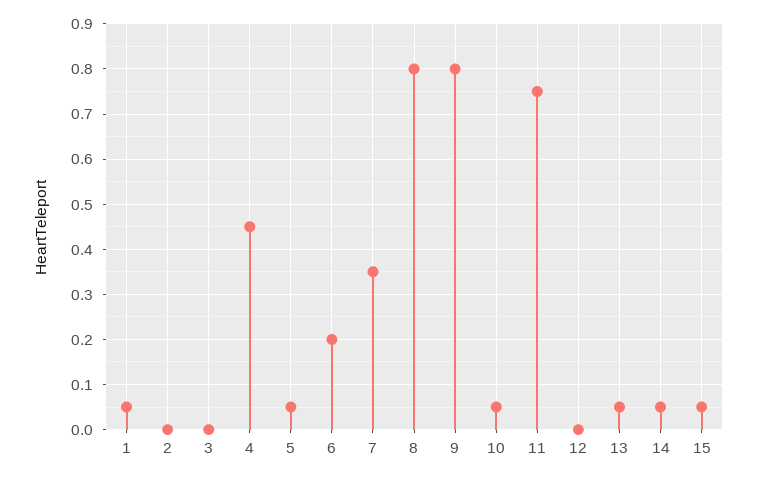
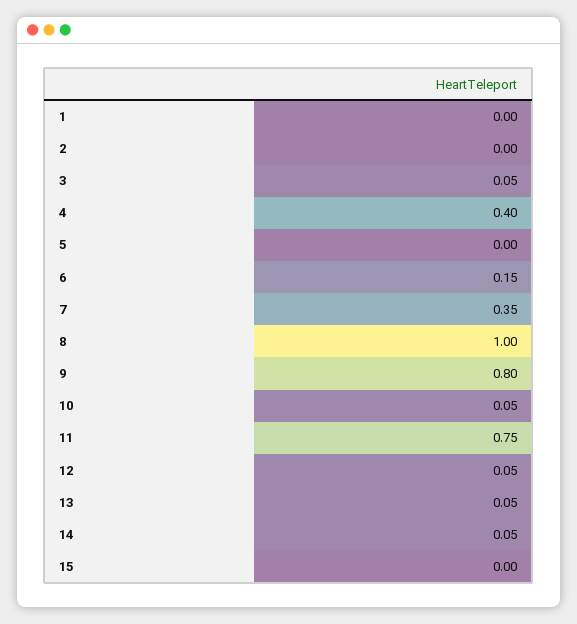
1: 0.05 -> 0
3: 0 -> 0.05
4: 0.45 -> 0.4
5: 0.05 -> 0
6: 0.2 -> 0.15
8: 0.8 -> 1
12: 0 -> 0.05
15: 0.05 -> 0

